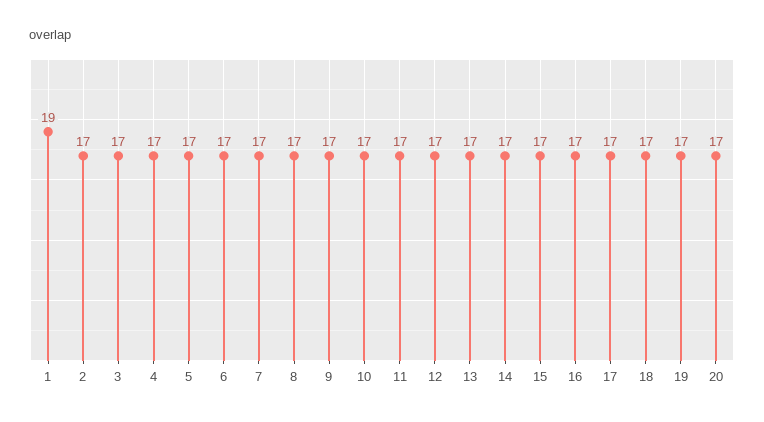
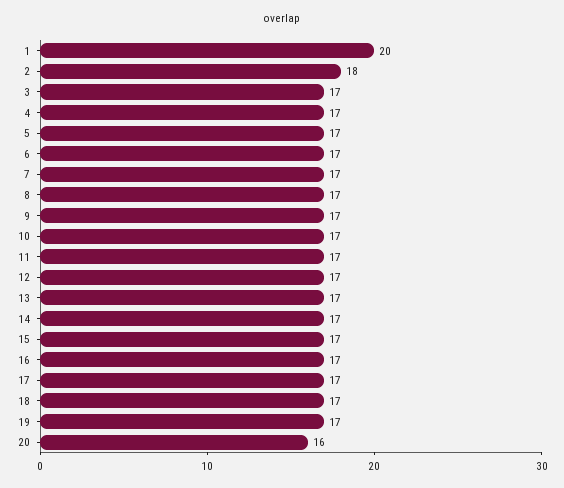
1: 19 -> 20
2: 17 -> 18
20: 17 -> 16

